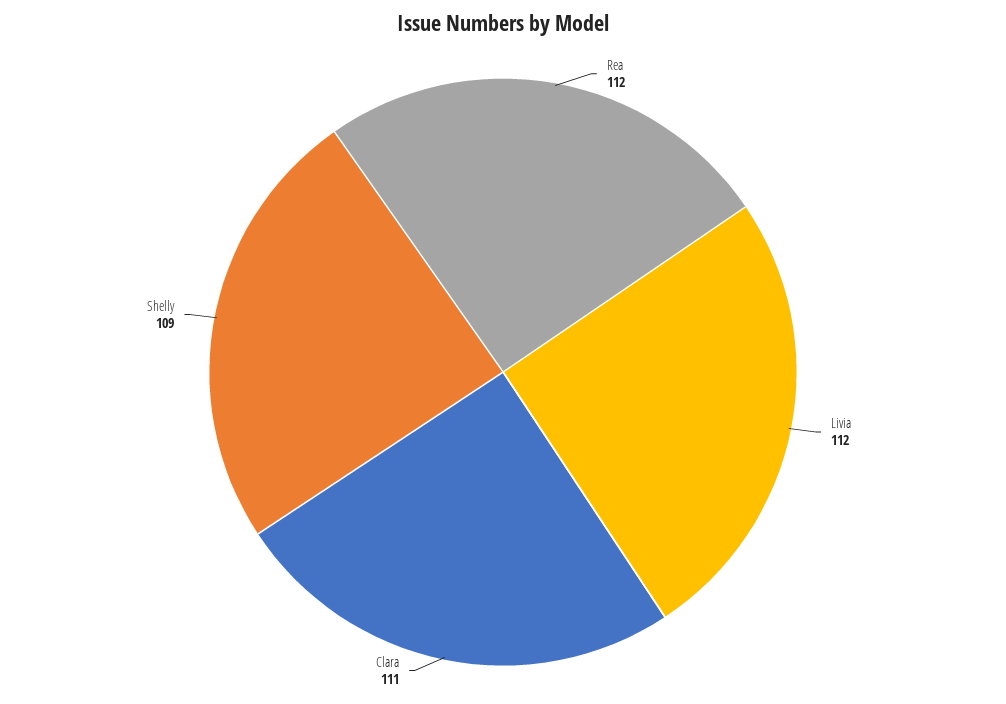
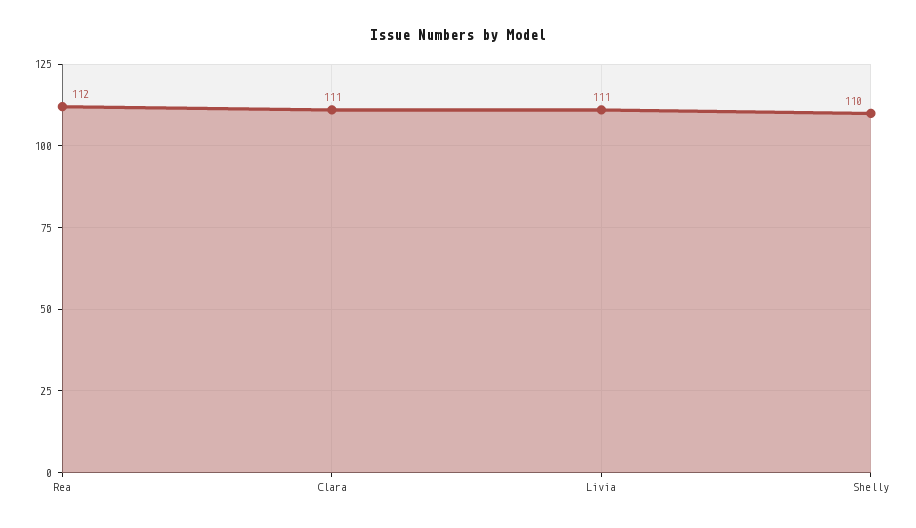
Livia: 112 -> 111
Shelly: 109 -> 110

